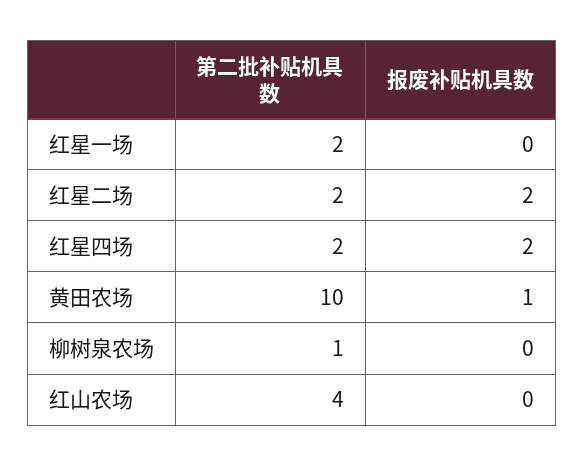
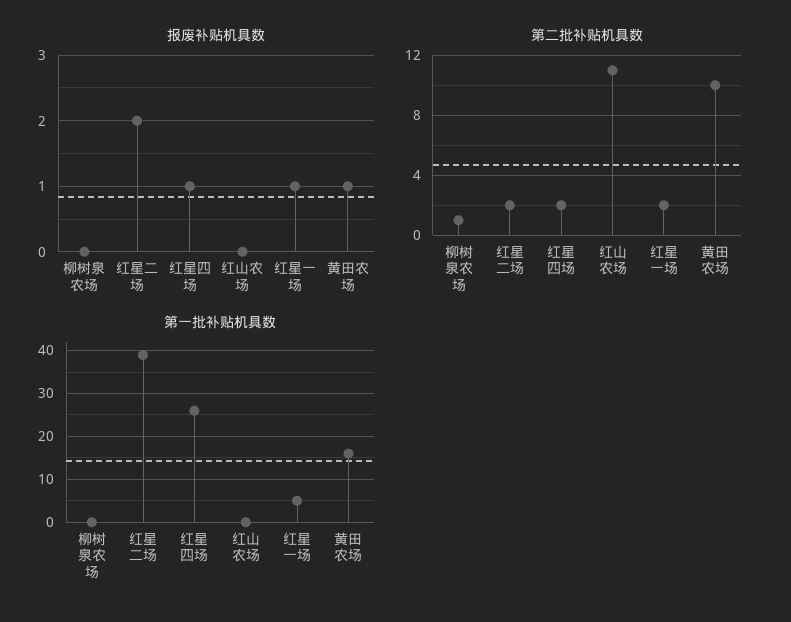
报废补贴机具数, 红星一场: 0 -> 1
报废补贴机具数, 红星四场: 2 -> 1
第二批补贴机具数, 红山农场: 4 -> 11
第一批补贴机具数, 柳树泉农场: none -> 0
第一批补贴机具数, 红星二场: none -> 40
第一批补贴机具数, 红星四场: none -> 25
第一批补贴机具数, 红山农场: none -> 0
第一批补贴机具数, 红星一场: none -> 5
第一批补贴机具数, 黄田农场: none -> 15

